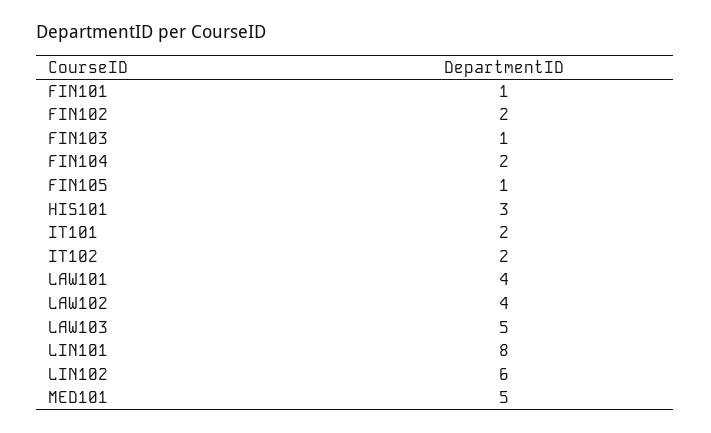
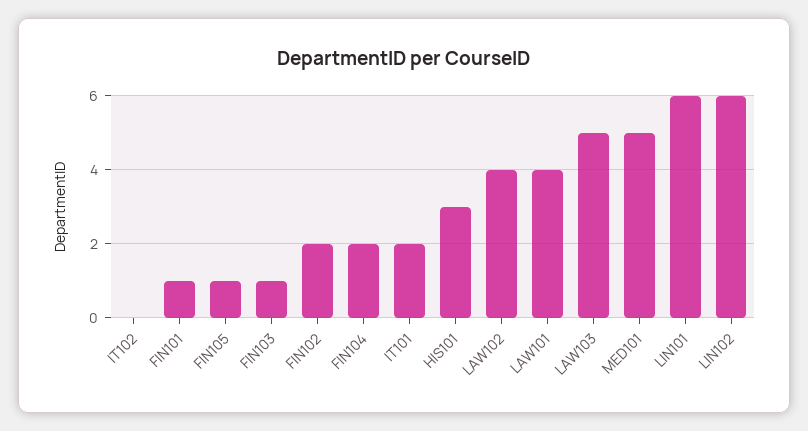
IT102: 2 -> 0
LIN101: 8 -> 6

